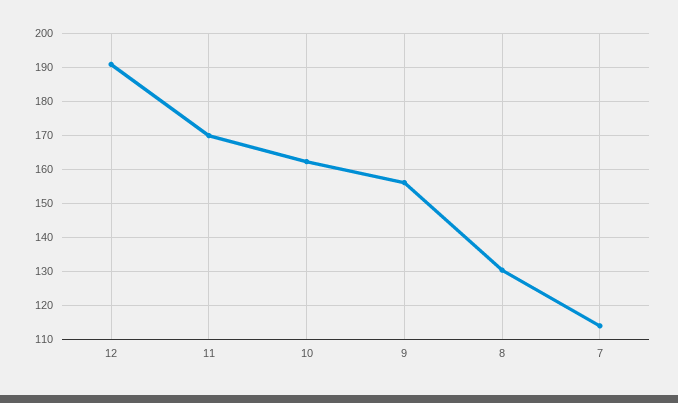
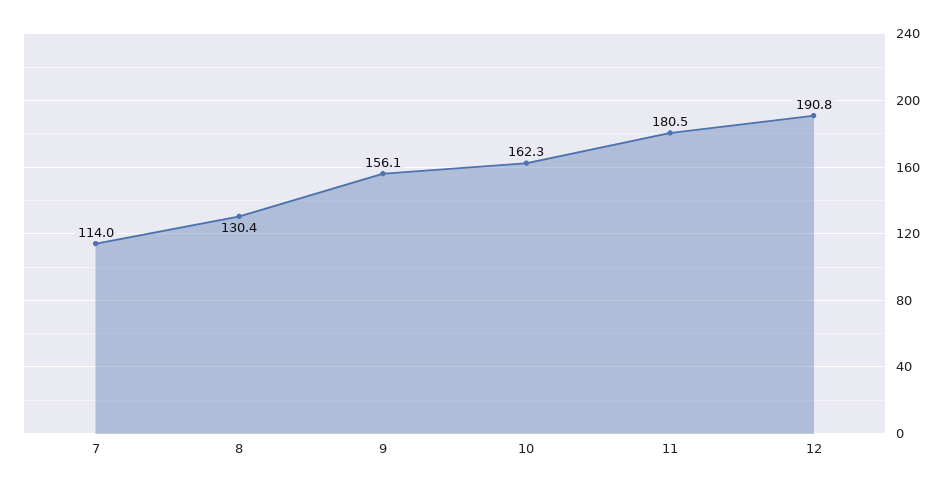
11: 170 -> 180.5

